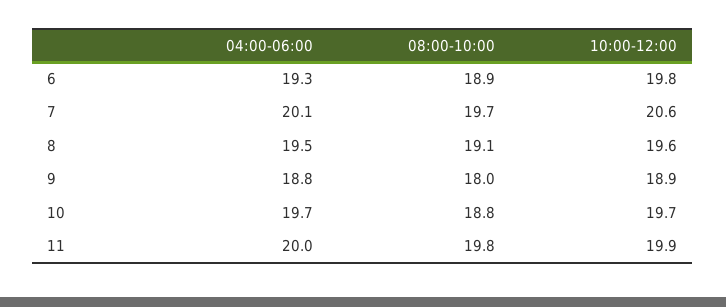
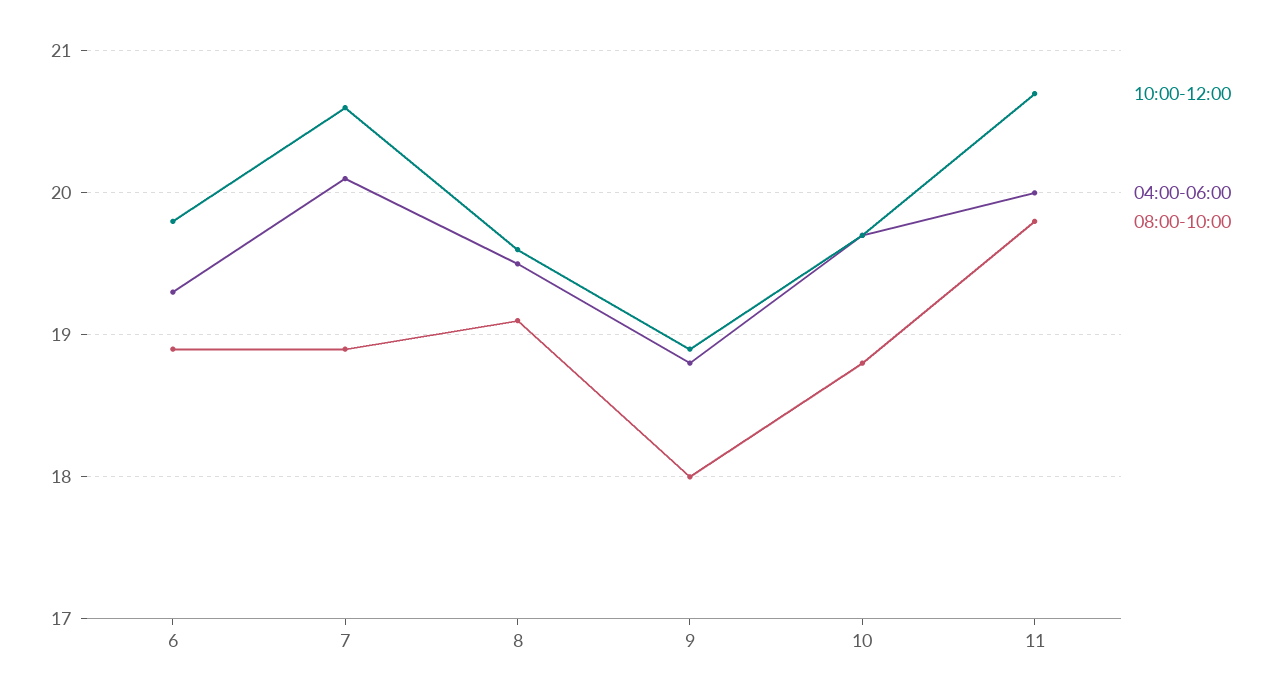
08:00-10:00, 7: 19.7 -> 18.9
10:00-12:00, 11: 19.9 -> 20.7

